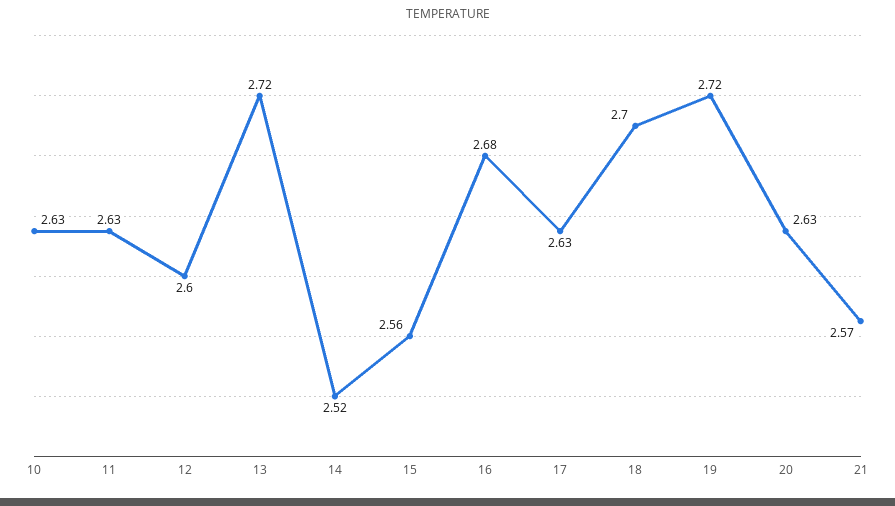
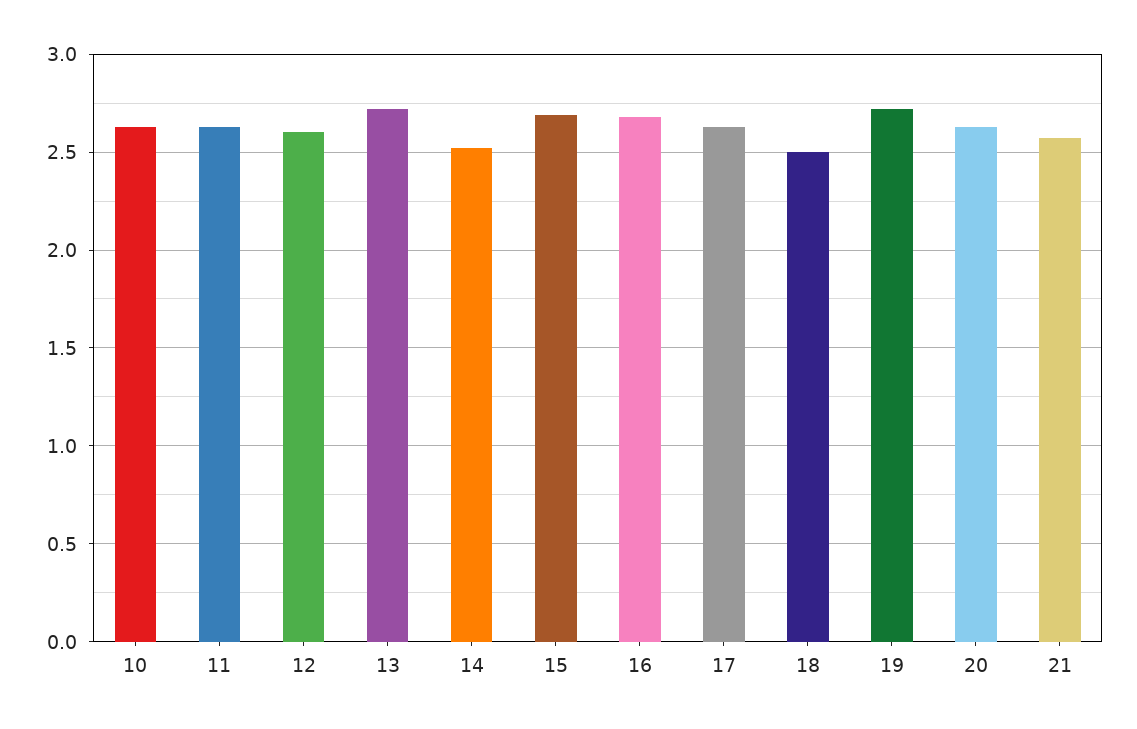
15: 2.56 -> 2.7
18: 2.7 -> 2.5

